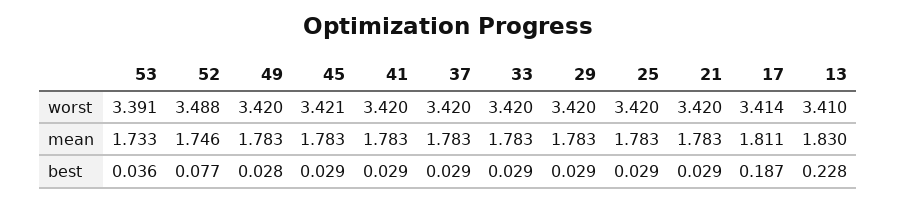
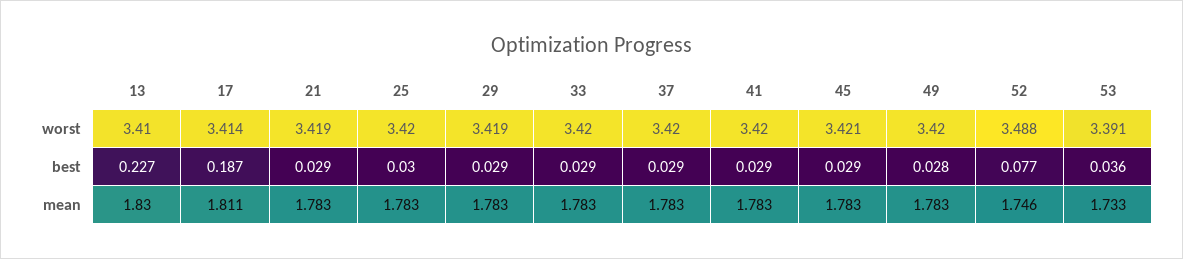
29, worst: 3.42 -> 3.419
21, worst: 3.42 -> 3.419
25, best: 0.029 -> 0.03
13, best: 0.228 -> 0.227

